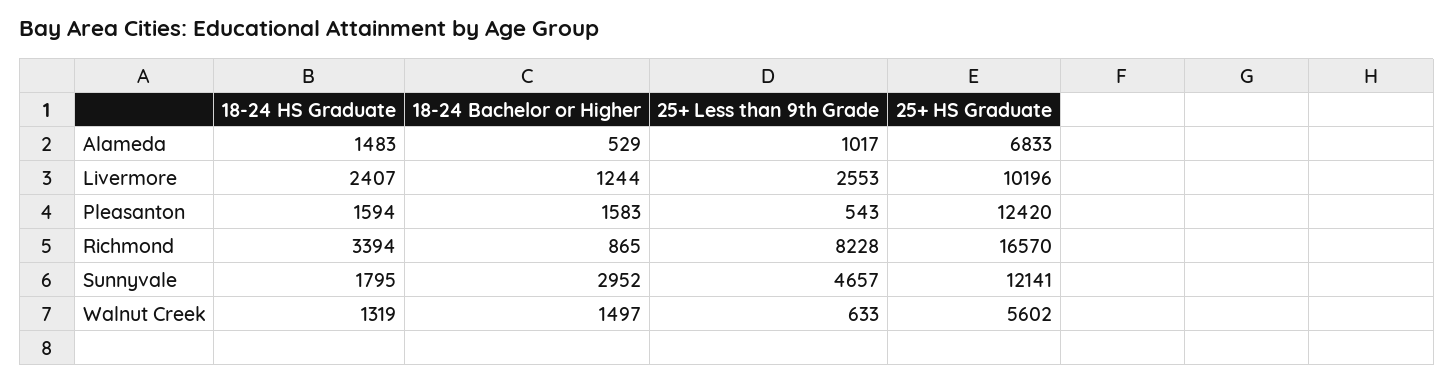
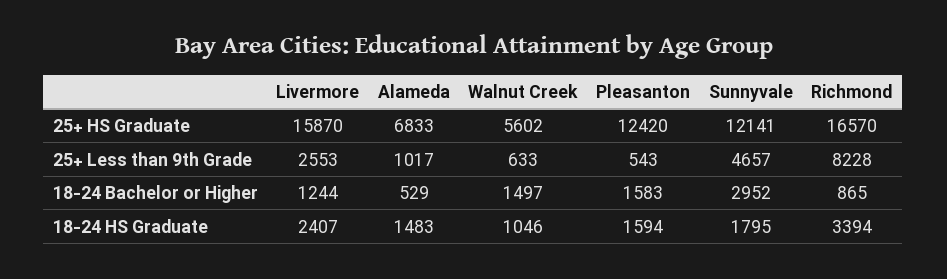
25+ HS Graduate, Livermore: 10196 -> 15870
18-24 HS Graduate, Walnut Creek: 1319 -> 1046

